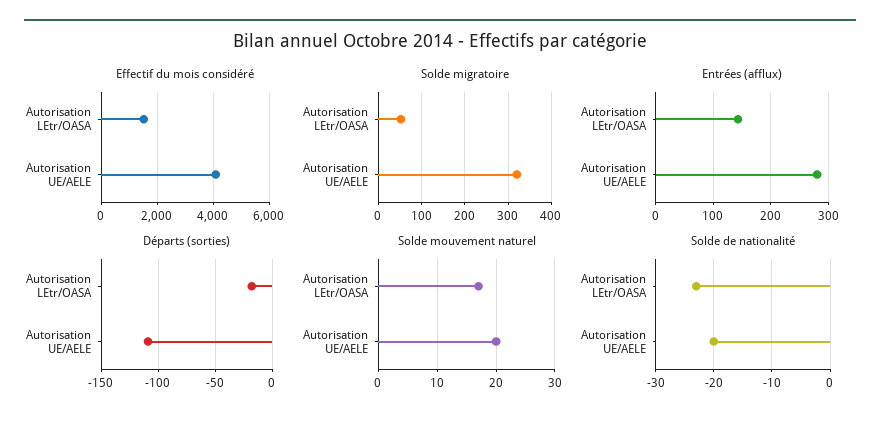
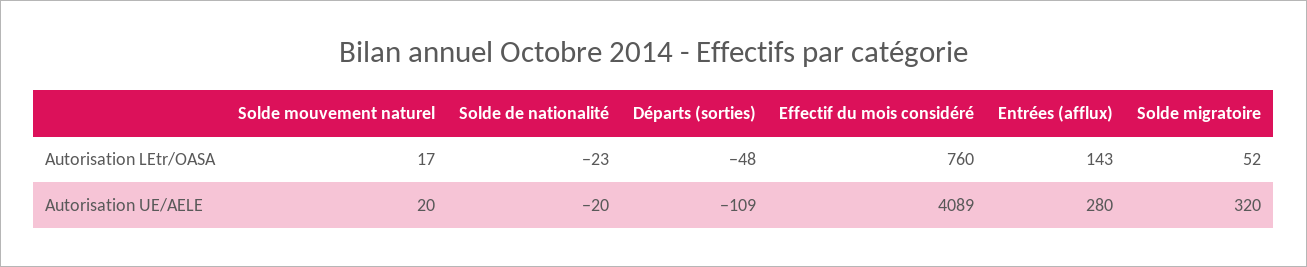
Effectif du mois considéré, Autorisation LEtr/OASA: 1500 -> 760
Départs (sorties), Autorisation LEtr/OASA: -20 -> -48

